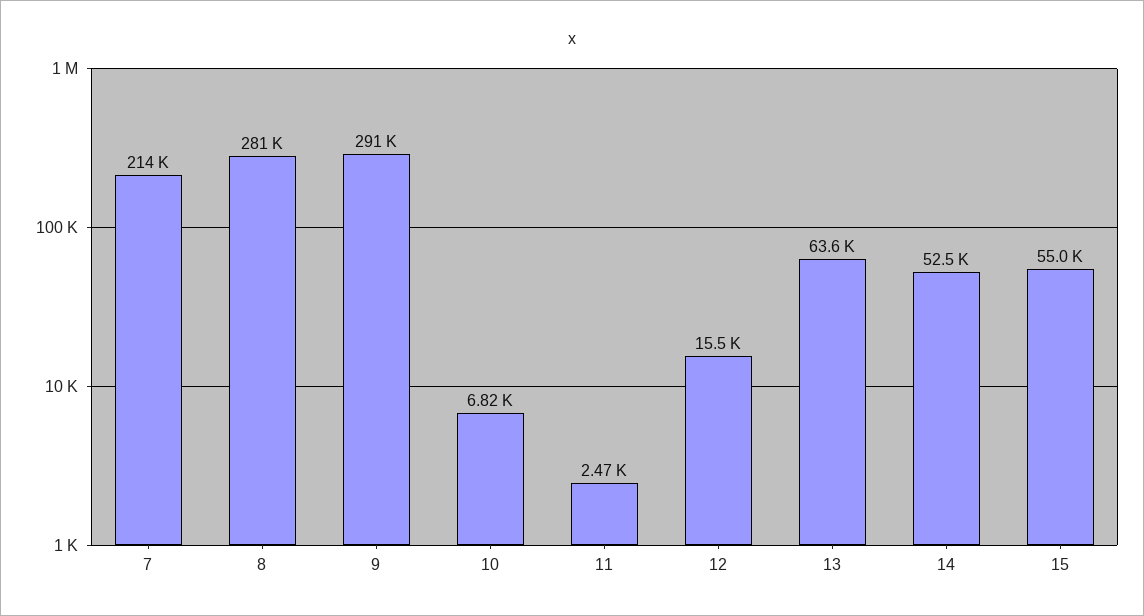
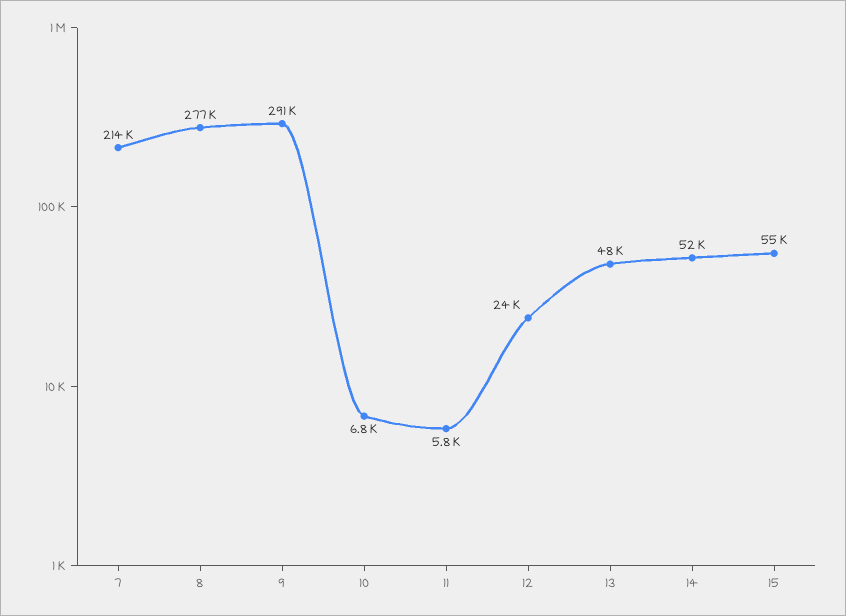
8: 281000 -> 277000
11: 2470 -> 5800
12: 15500 -> 24000
13: 63600 -> 48000

